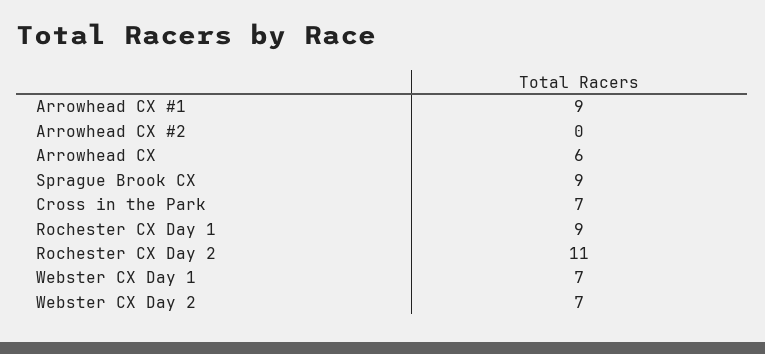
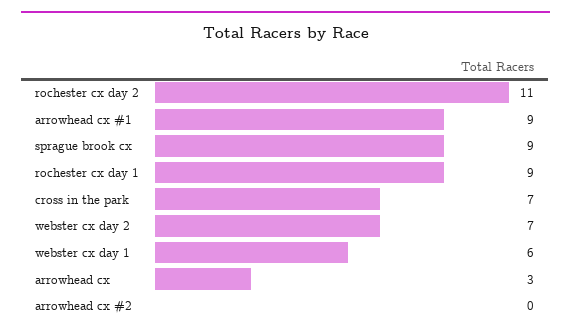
Arrowhead CX: 6 -> 3
Webster CX Day 1: 7 -> 6

